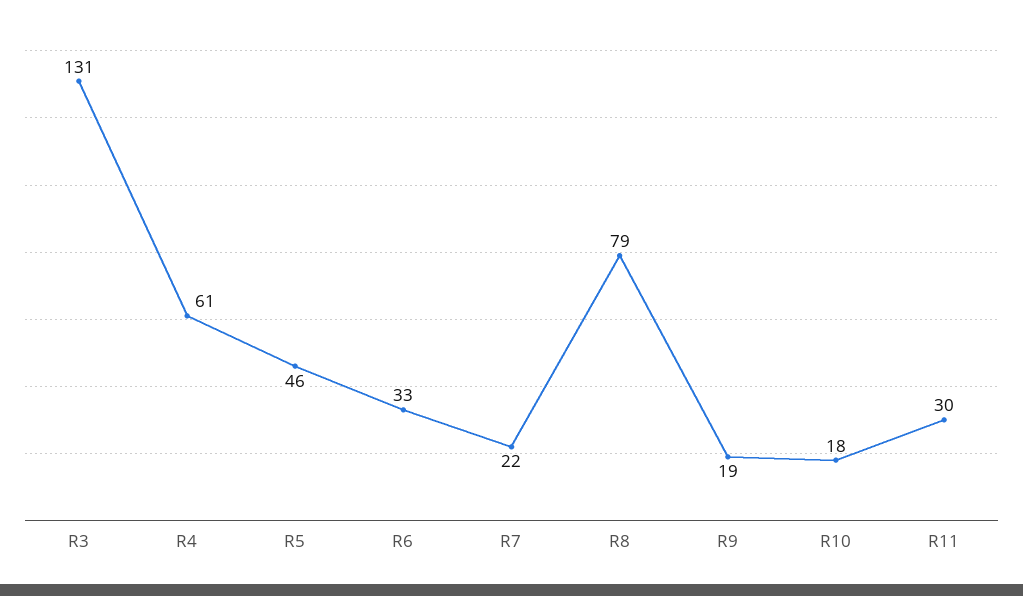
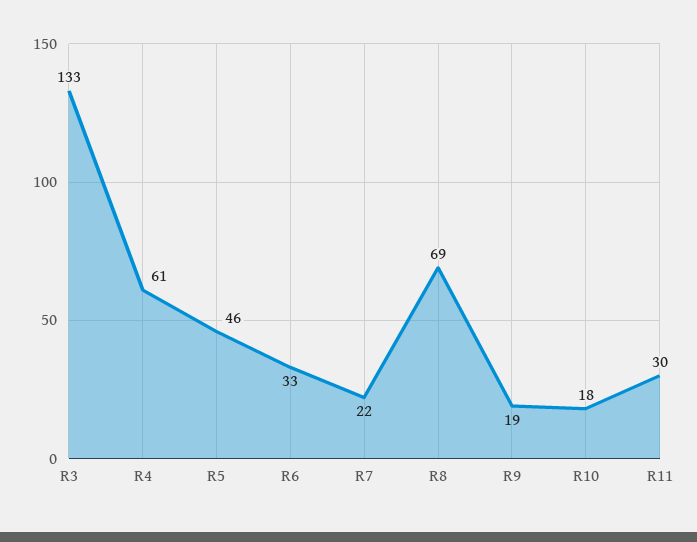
R3: 131 -> 133
R8: 79 -> 69

